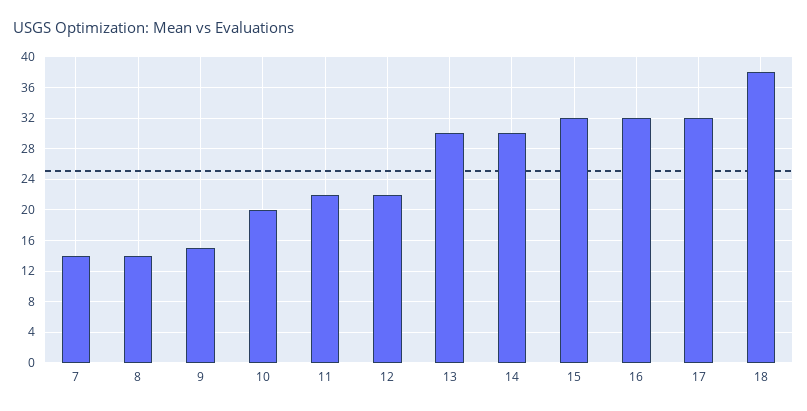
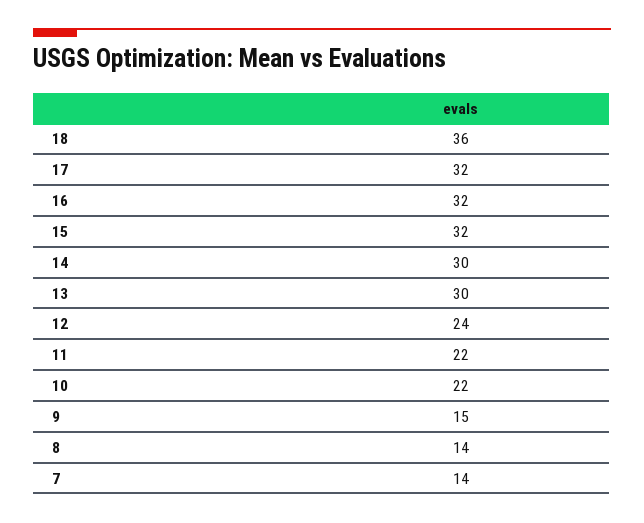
10: 20 -> 22
12: 22 -> 24
18: 38 -> 36

